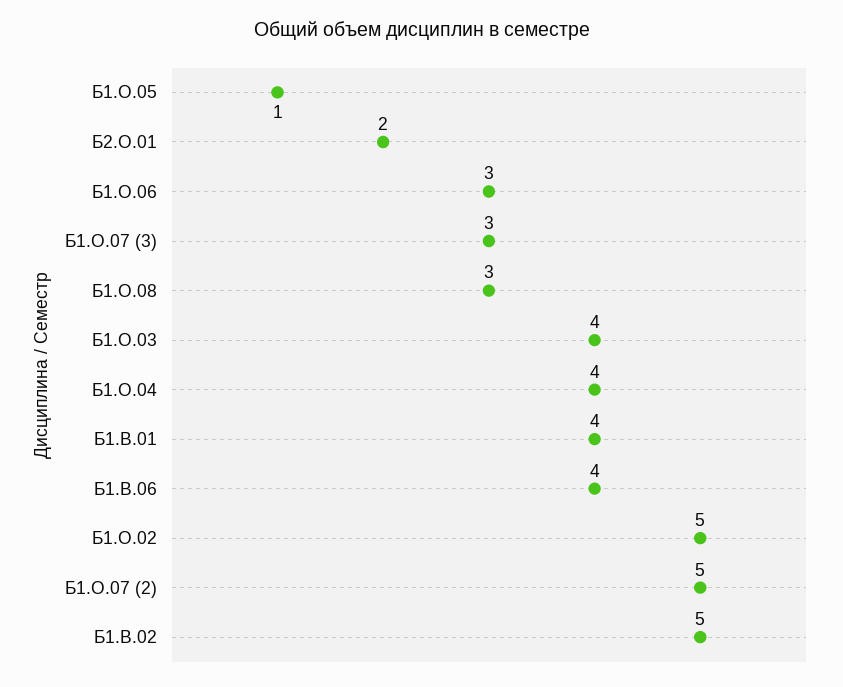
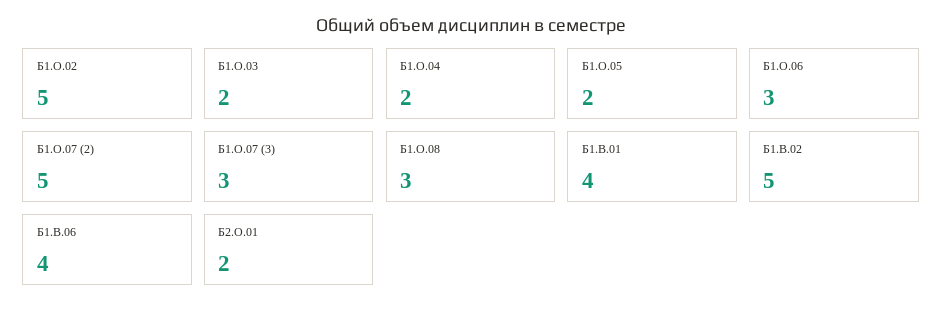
Б1.О.05: 1 -> 2
Б1.О.03: 4 -> 2
Б1.О.04: 4 -> 2

